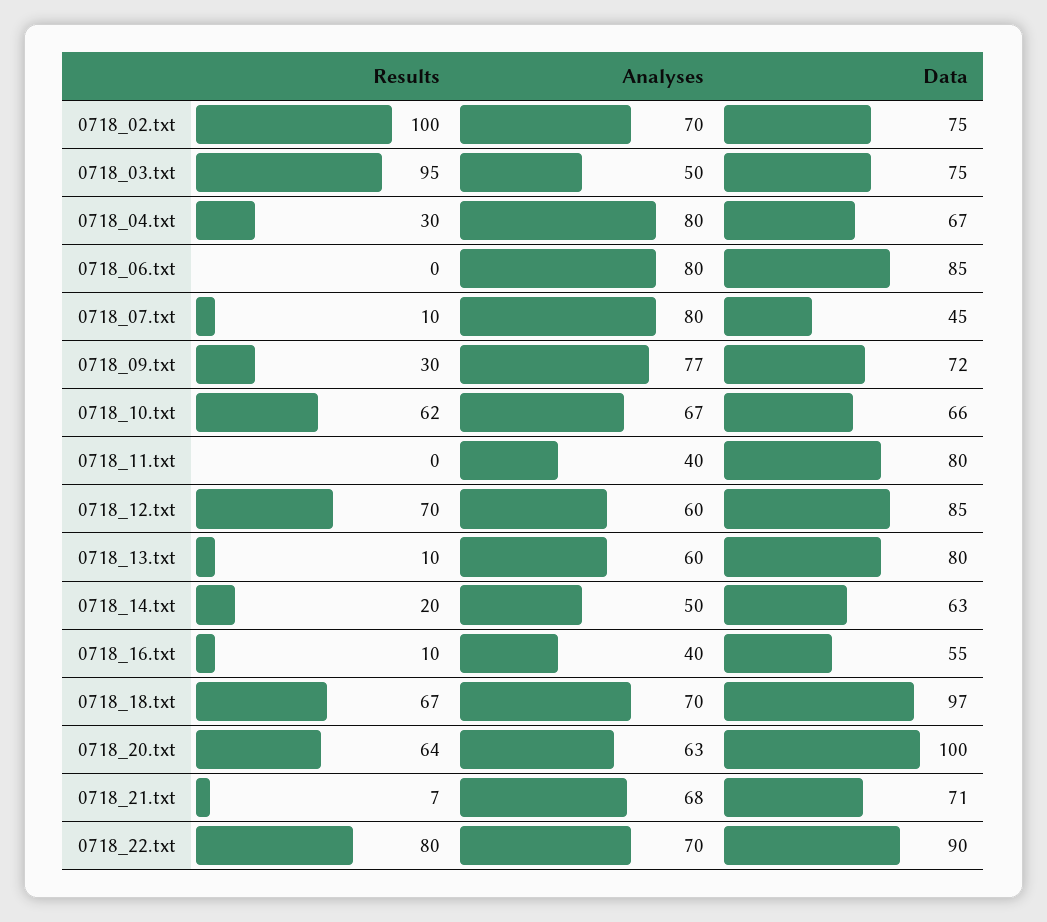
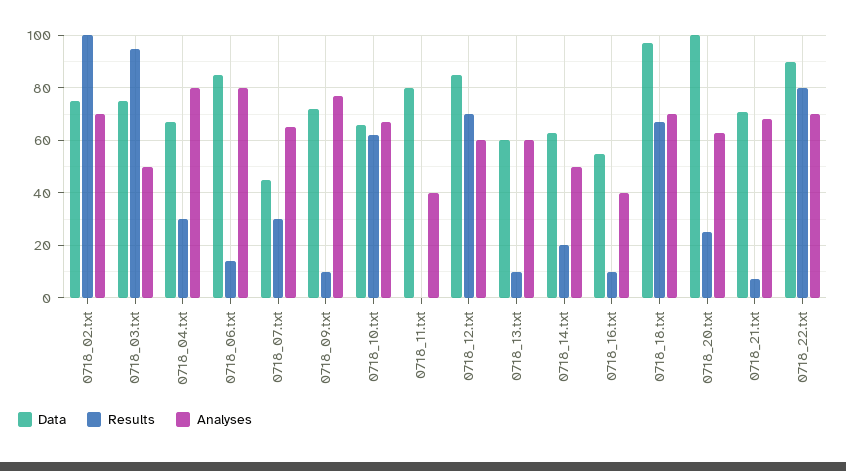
Results, 0718_06.txt: 0 -> 15
Results, 0718_07.txt: 10 -> 30
Analyses, 0718_07.txt: 80 -> 65
Results, 0718_09.txt: 30 -> 10
Data, 0718_13.txt: 80 -> 60
Results, 0718_20.txt: 64 -> 25

